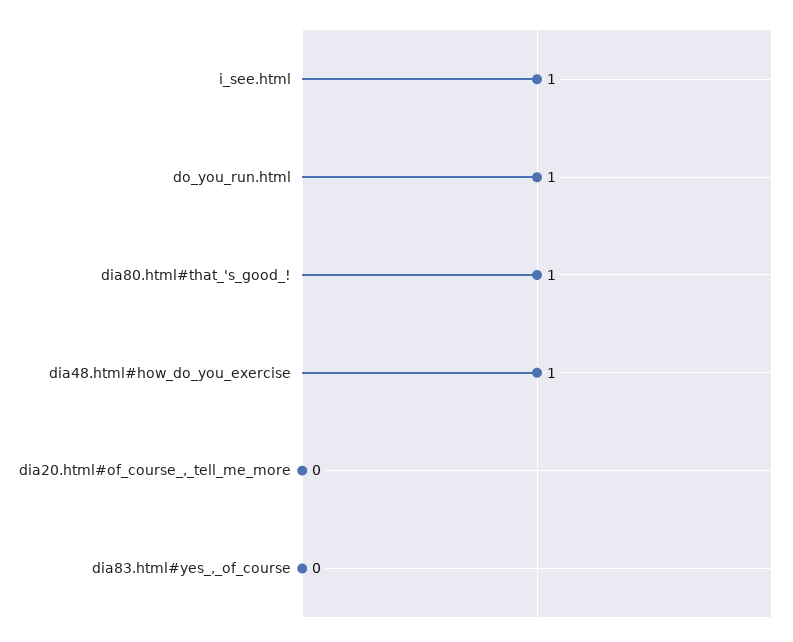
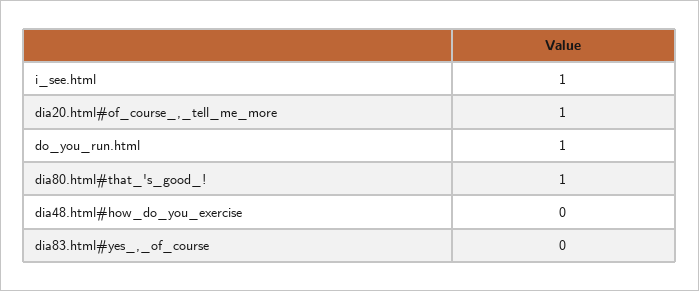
dia48.html#how_do_you_exercise: 1 -> 0
dia20.html#of_course_,_tell_me_more: 0 -> 1

